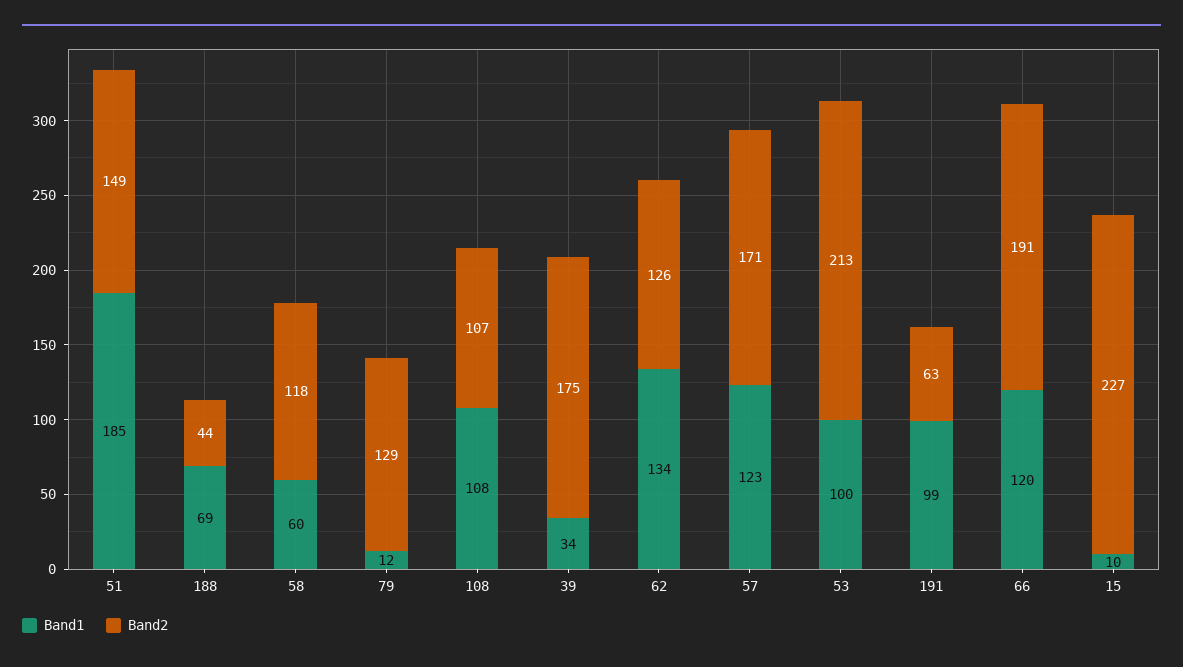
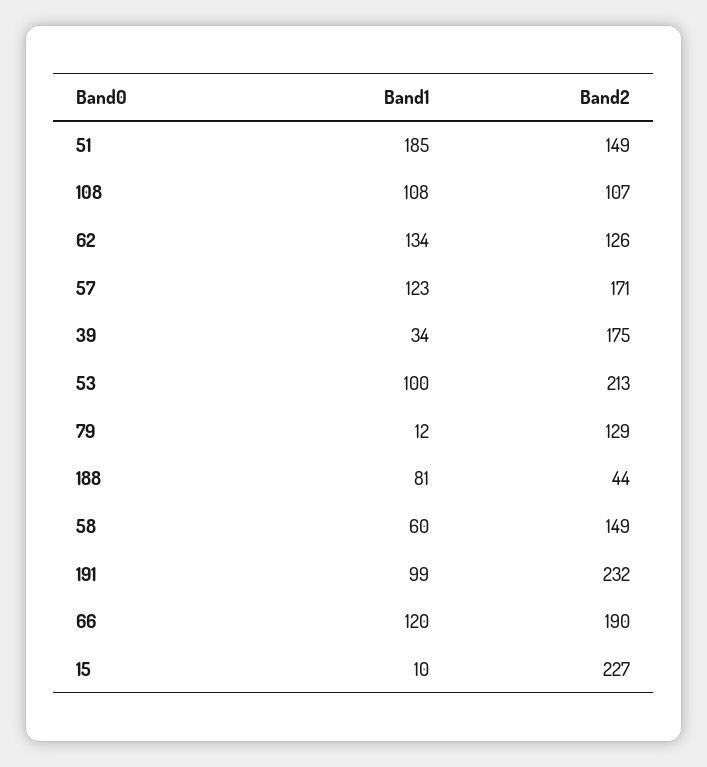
Band1, 188: 69 -> 81
Band2, 58: 118 -> 149
Band2, 191: 63 -> 232
Band2, 66: 191 -> 190

